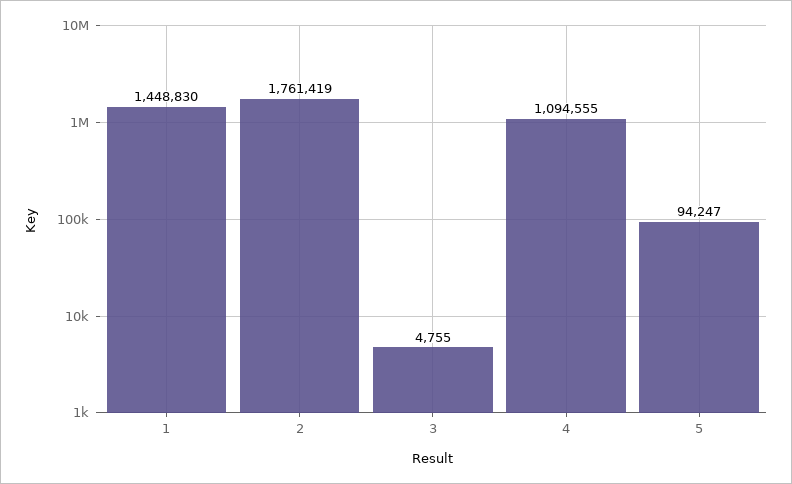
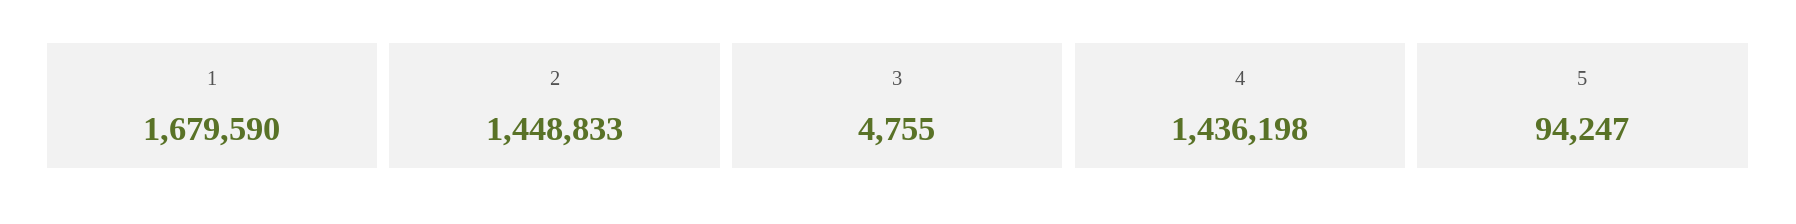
1: 1448830 -> 1679590
2: 1761419 -> 1448833
4: 1094555 -> 1436198

